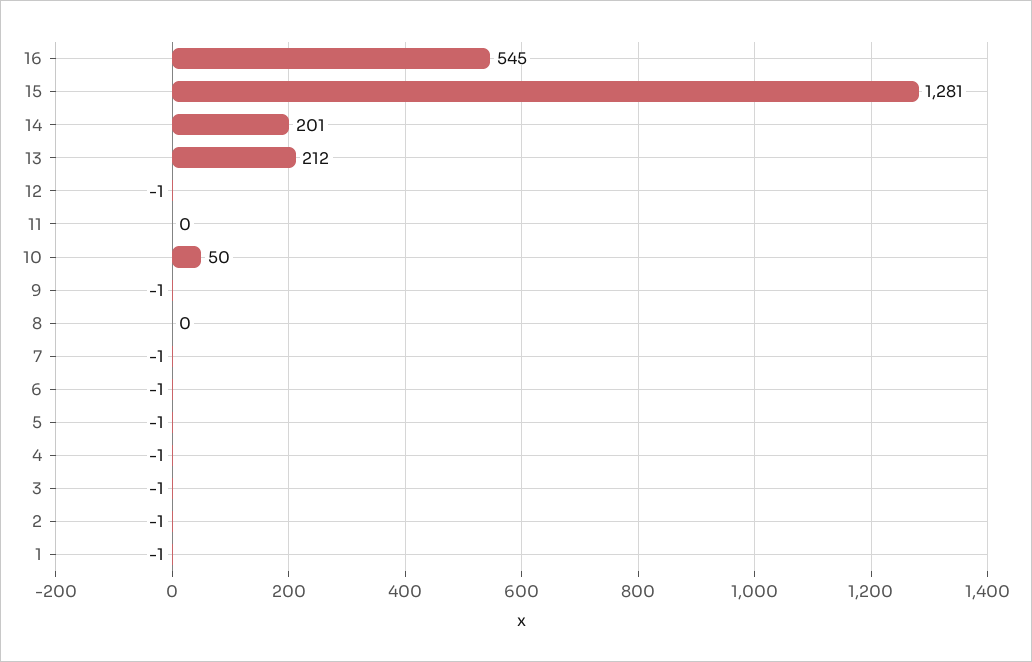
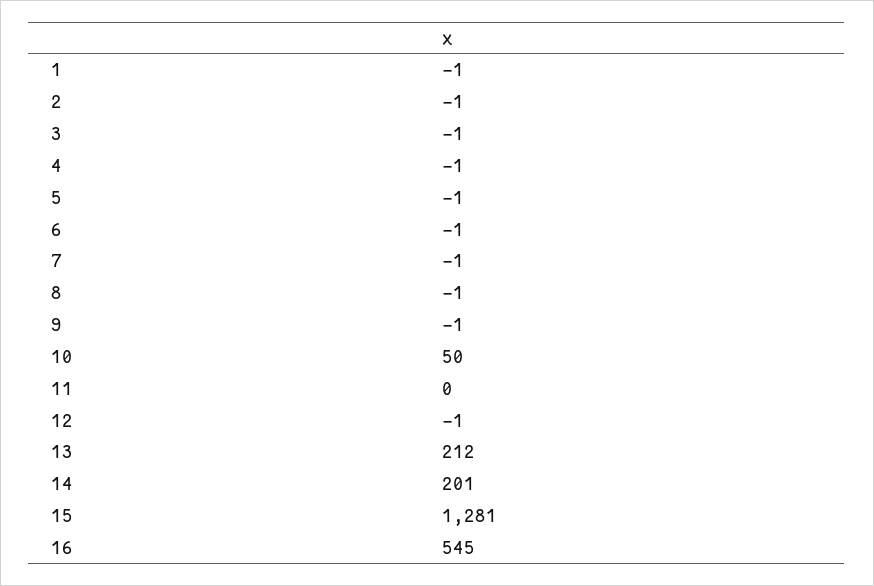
8: 0 -> -1

